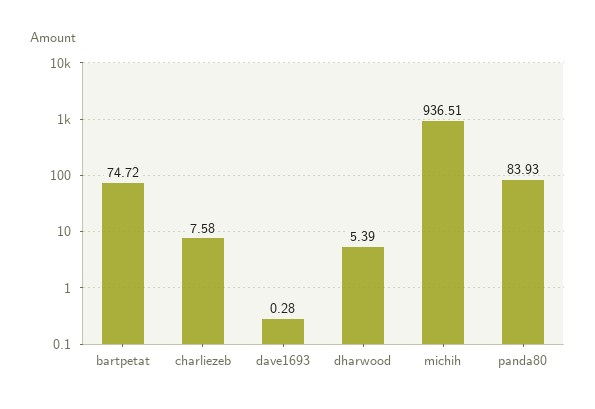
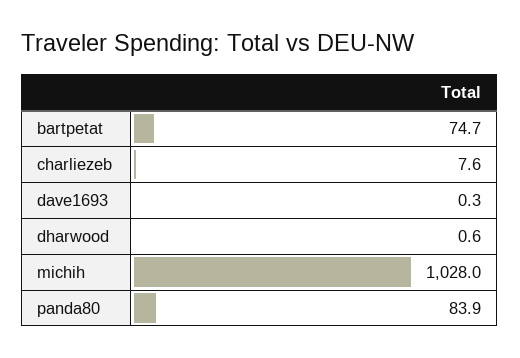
dharwood: 5.39 -> 0.6
michih: 936.51 -> 1028

